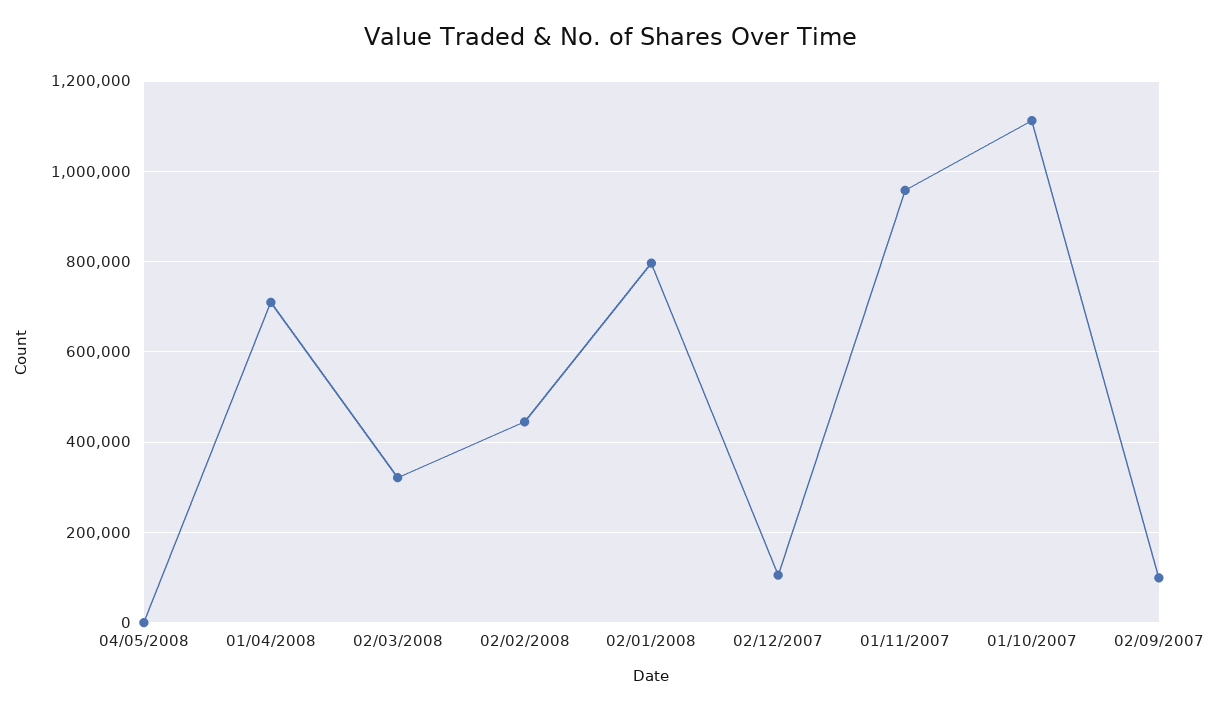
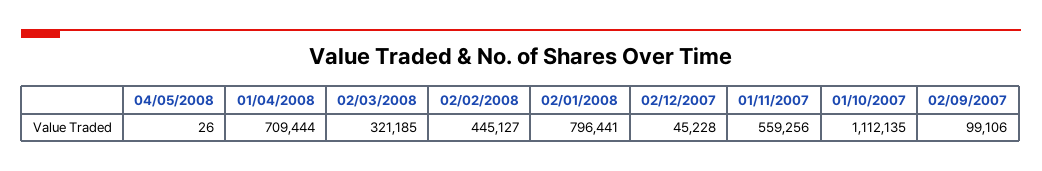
02/12/2007: 100000 -> 45228
01/11/2007: 960000 -> 559256

